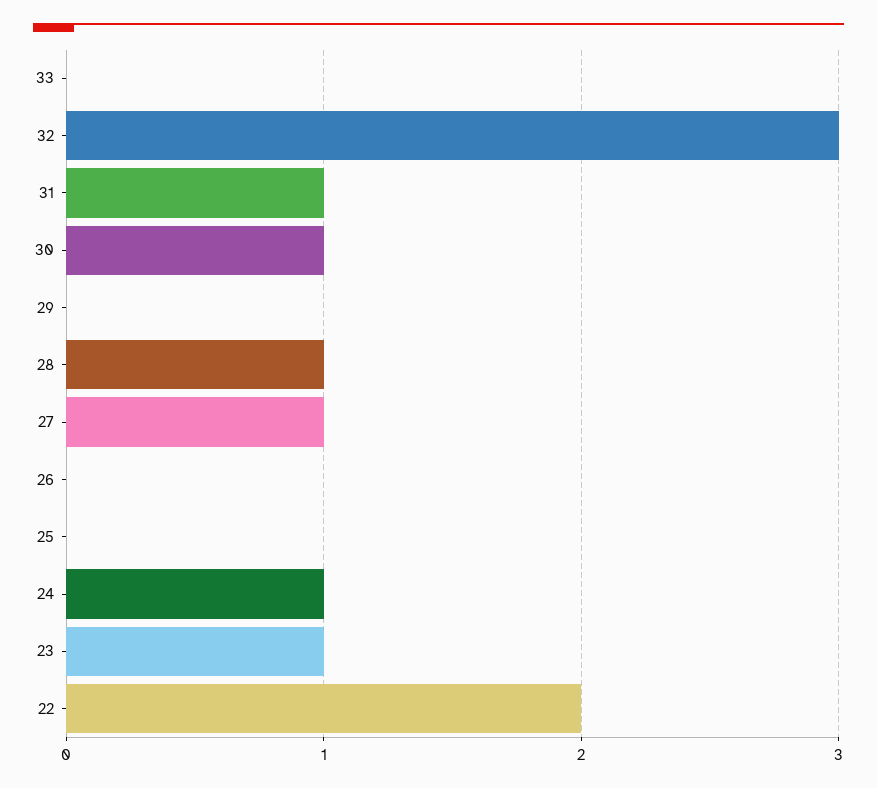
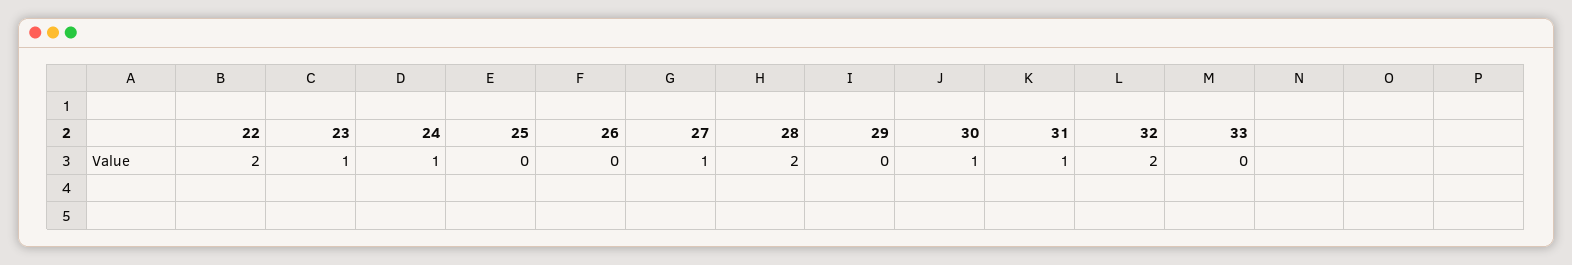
32: 3 -> 2
28: 1 -> 2

